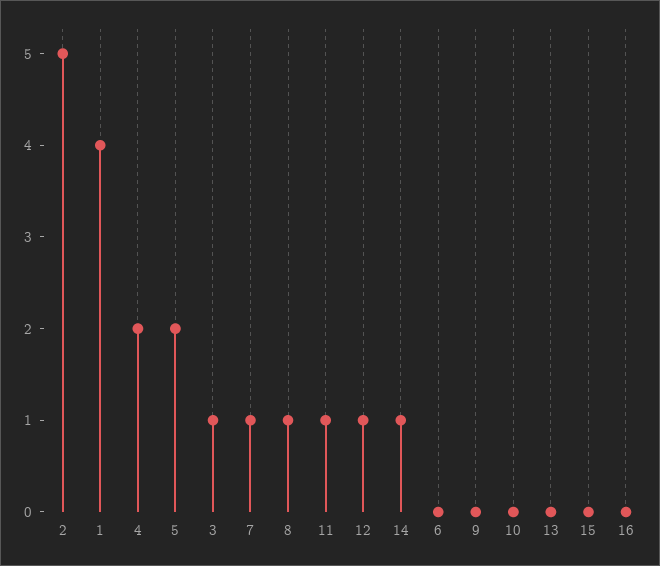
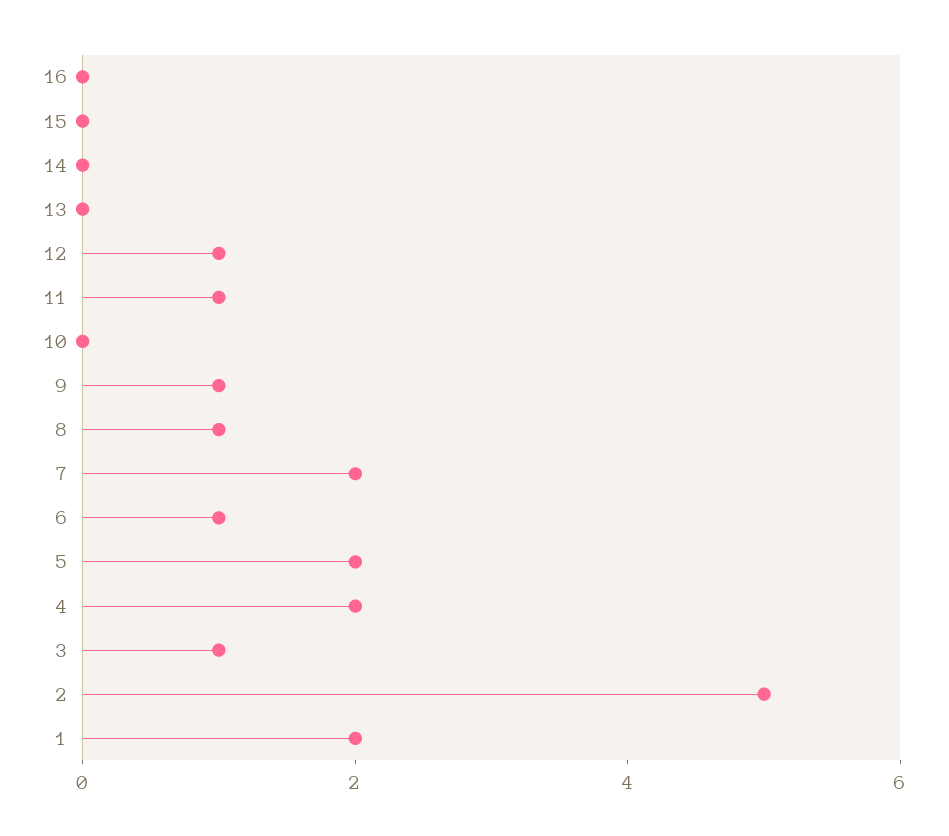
1: 4 -> 2
7: 1 -> 2
14: 1 -> 0
6: 0 -> 1
9: 0 -> 1

